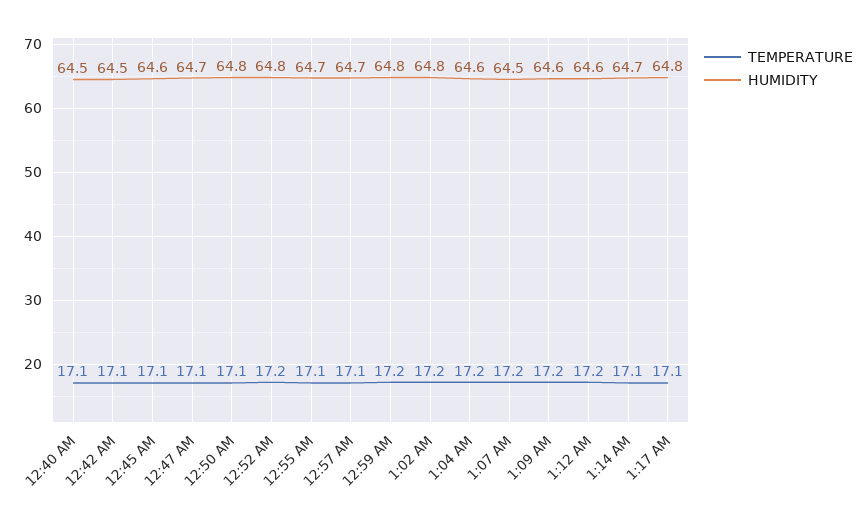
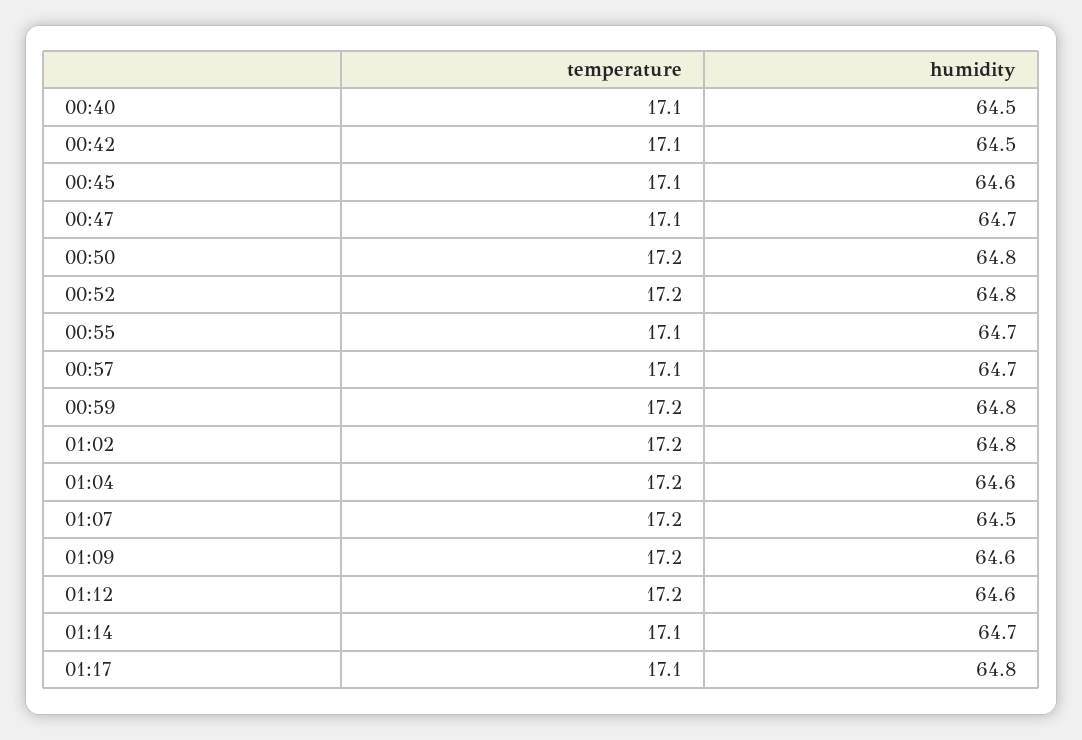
TEMPERATURE, 12:50 AM: 17.1 -> 17.2

